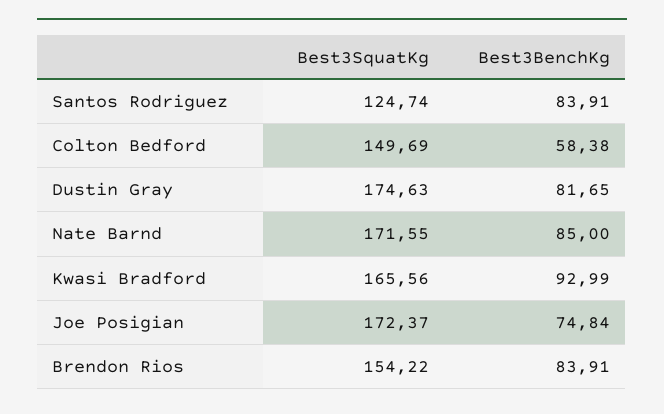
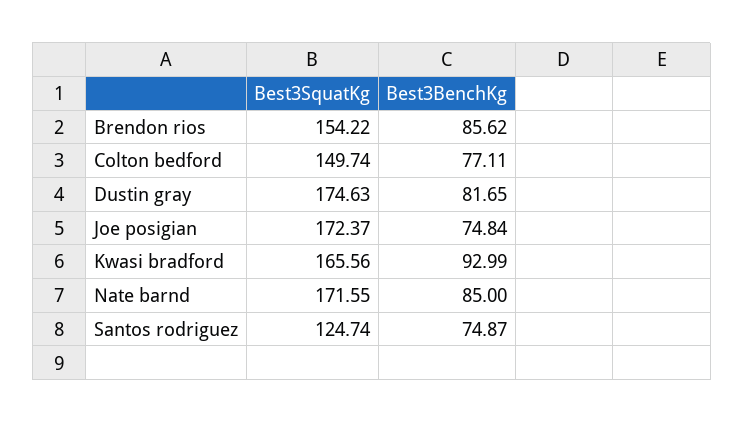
Best3BenchKg, Santos Rodriguez: 83.91 -> 74.87
Best3SquatKg, Colton Bedford: 149.69 -> 149.74
Best3BenchKg, Colton Bedford: 58.38 -> 77.11
Best3BenchKg, Brendon Rios: 83.91 -> 85.62

